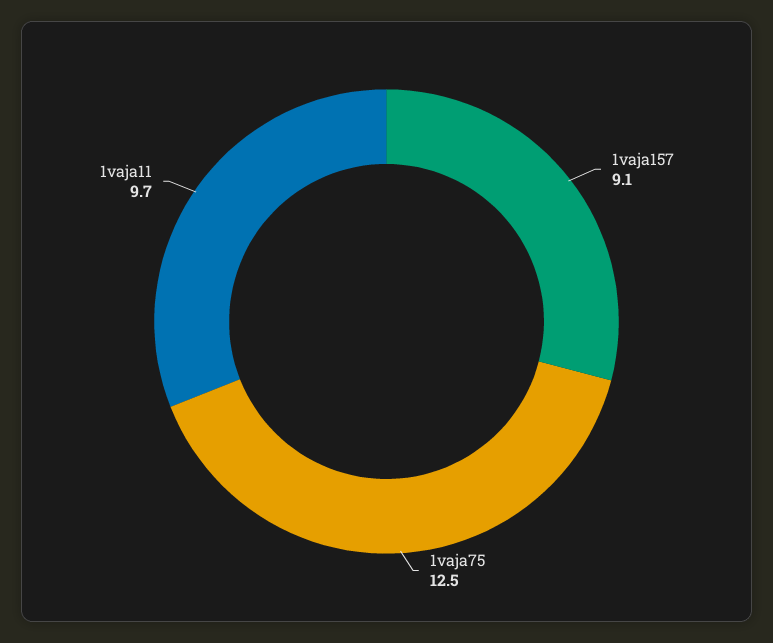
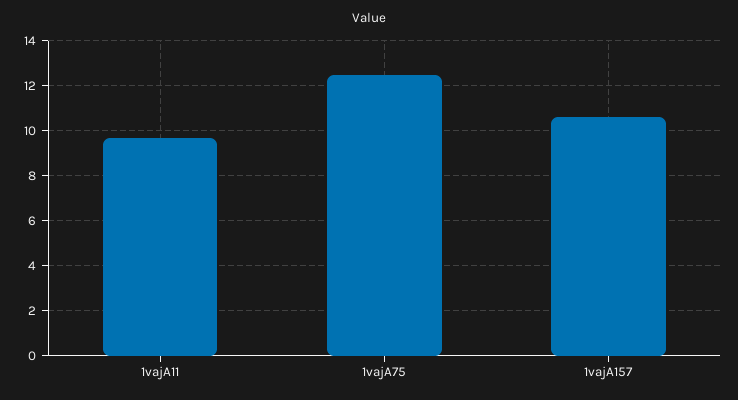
1vaja157: 9.1 -> 10.5

